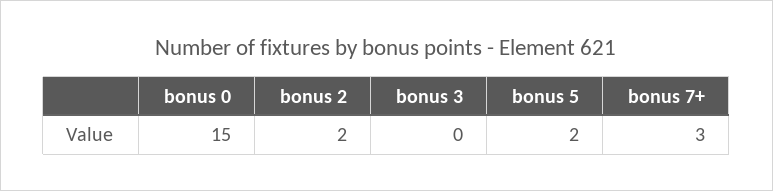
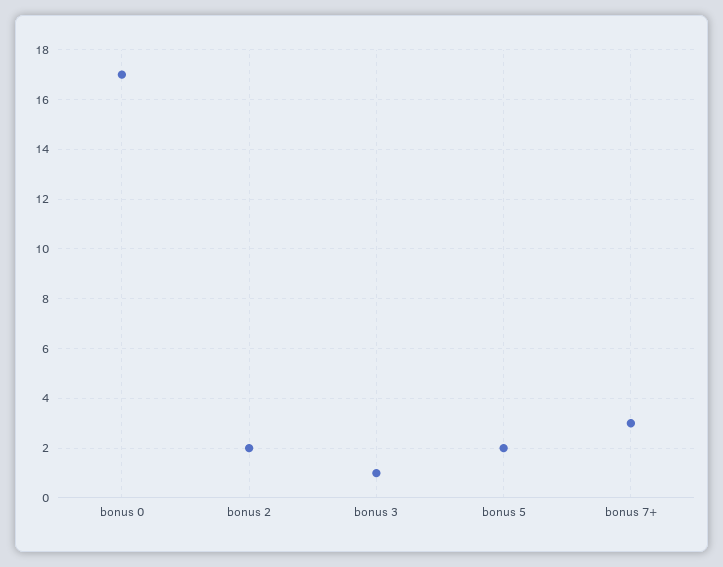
bonus 0: 15 -> 17
bonus 3: 0 -> 1

